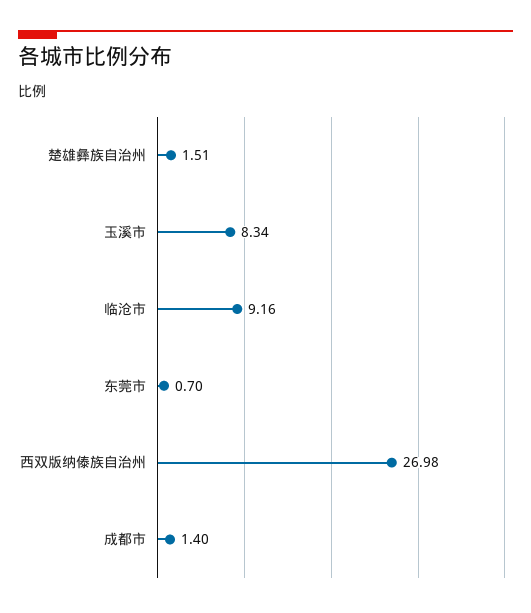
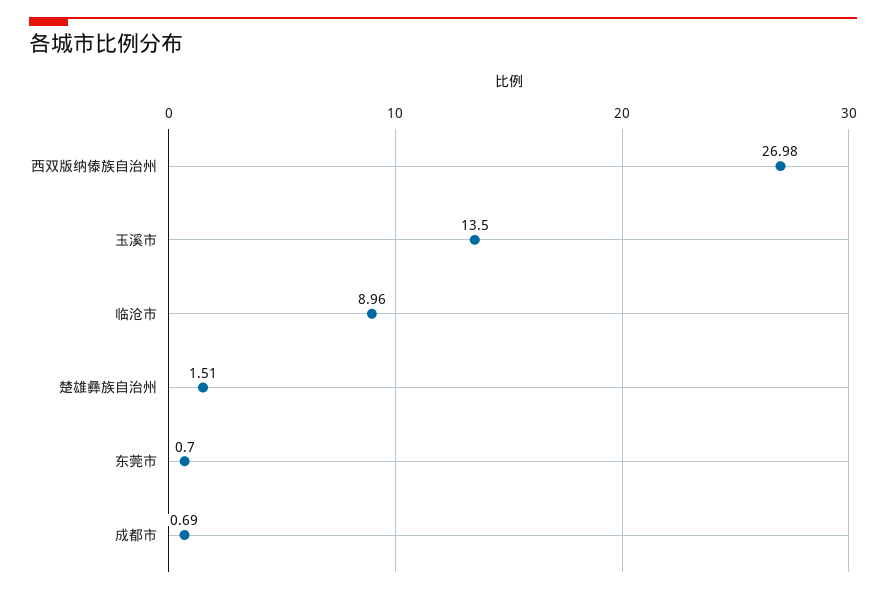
玉溪市: 8.34 -> 13.5
临沧市: 9.16 -> 8.96
成都市: 1.4 -> 0.69

